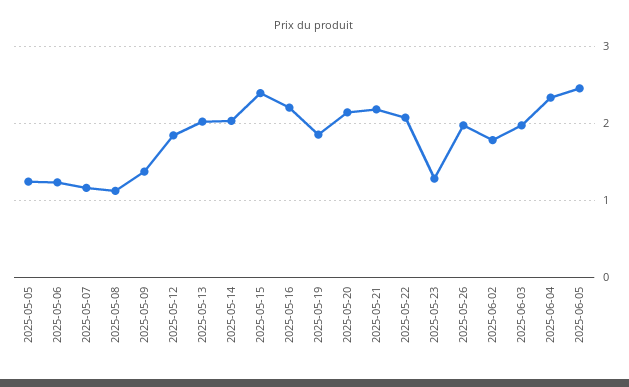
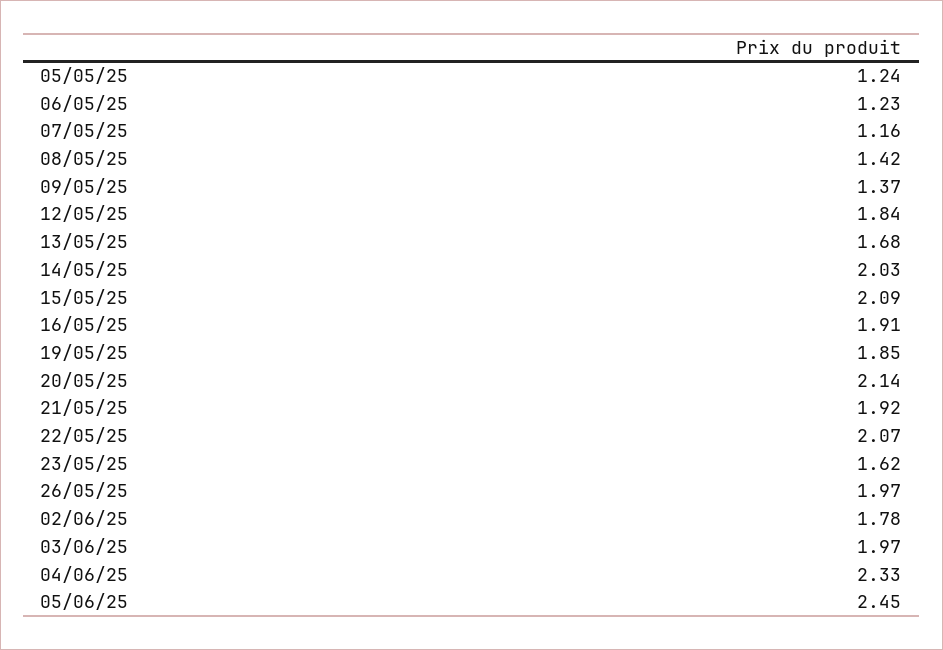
2025-05-08: 1.1 -> 1.42
2025-05-13: 2 -> 1.68
2025-05-15: 2.4 -> 2.09
2025-05-16: 2.2 -> 1.91
2025-05-21: 2.2 -> 1.92
2025-05-23: 1.3 -> 1.62

